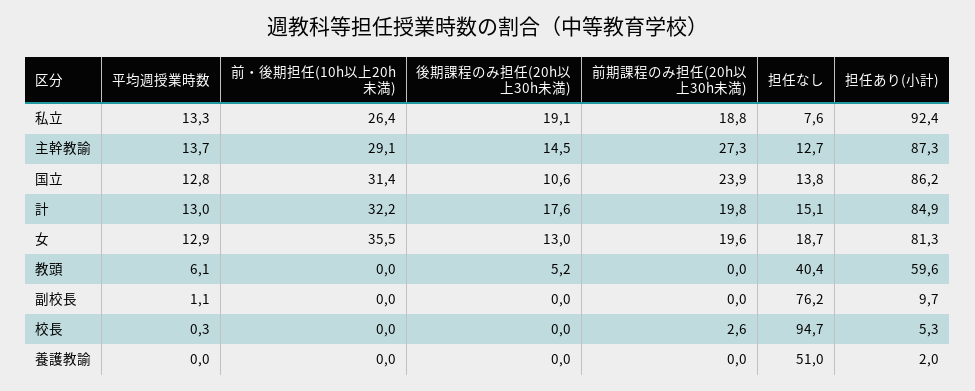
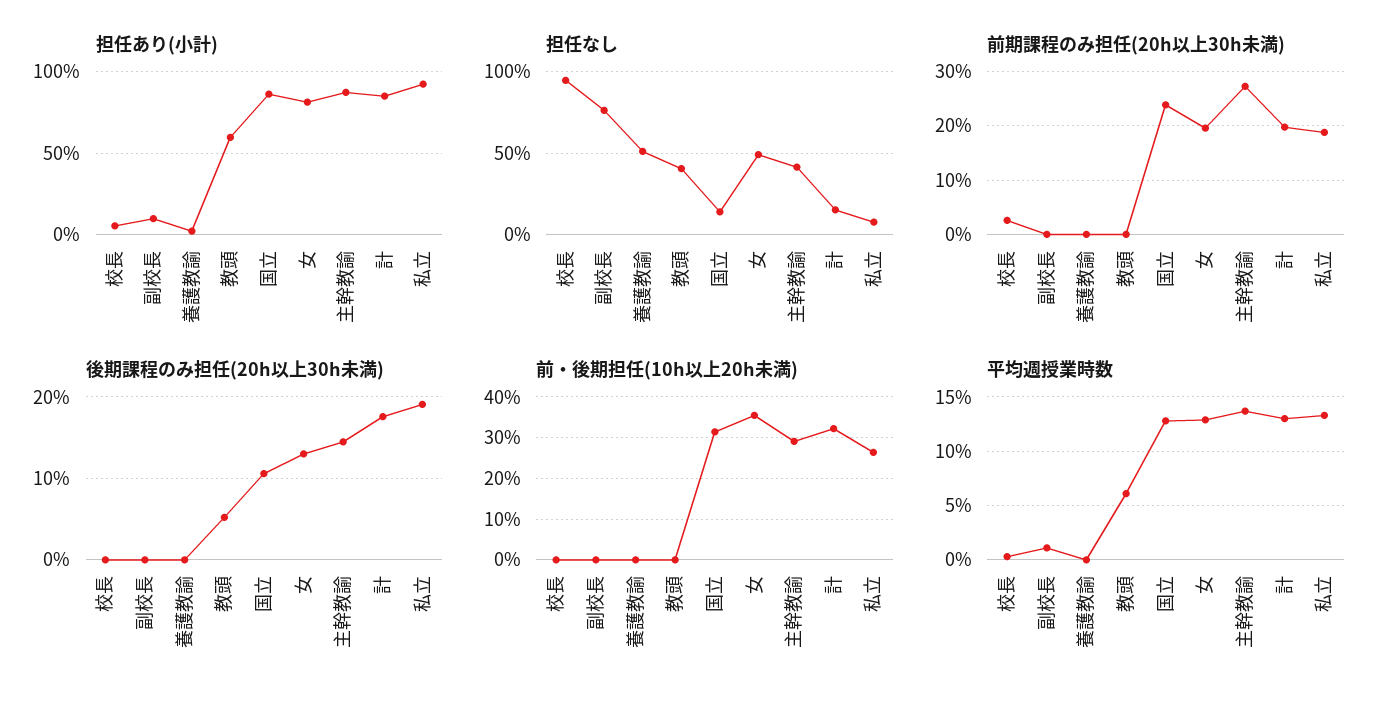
担任なし, 主幹教諭: 12.7 -> 40
担任なし, 女: 18.7 -> 50

